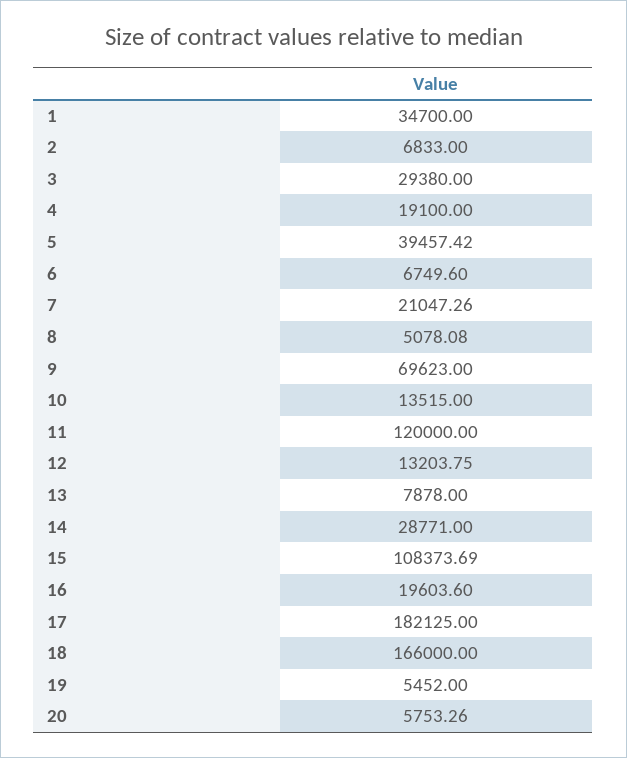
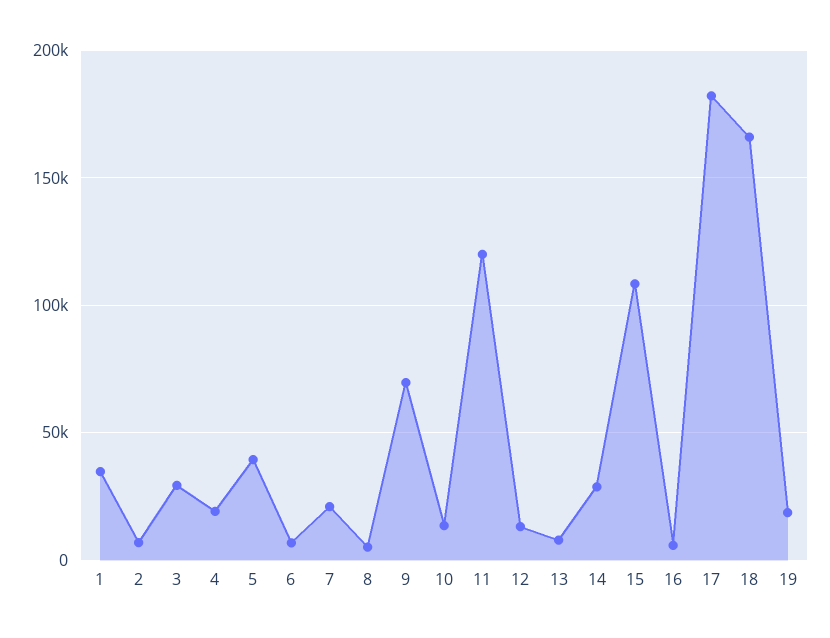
16: 19603.6 -> 5000
19: 5452 -> 20000
20: 5753.26 -> none

